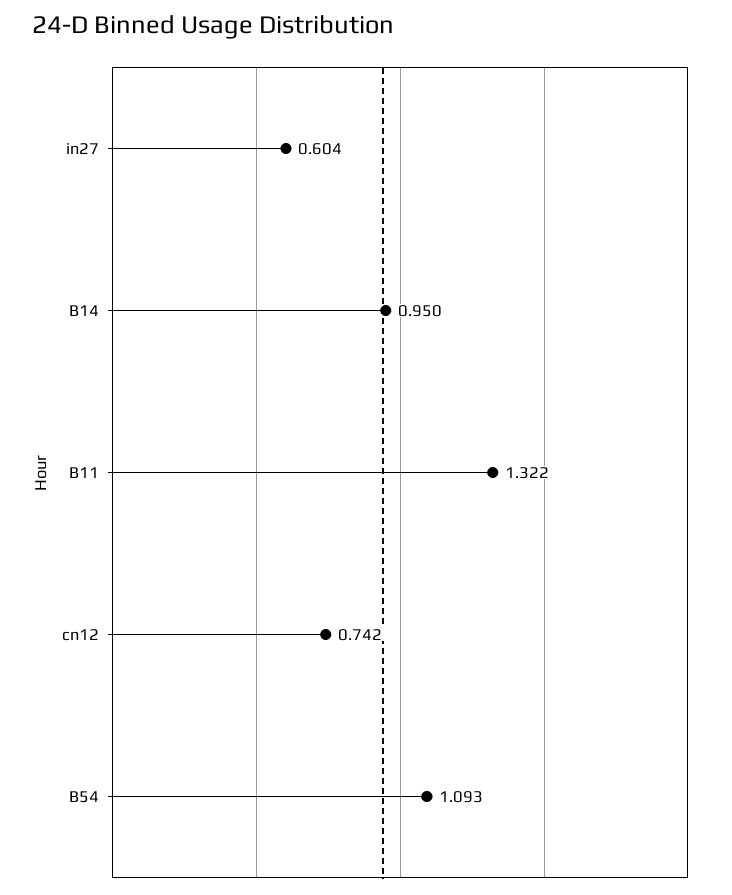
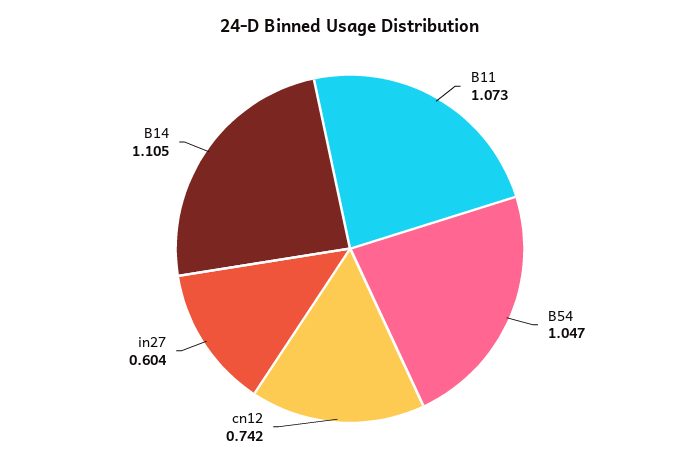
B14: 0.95 -> 1.105
B11: 1.322 -> 1.073
B54: 1.093 -> 1.047

